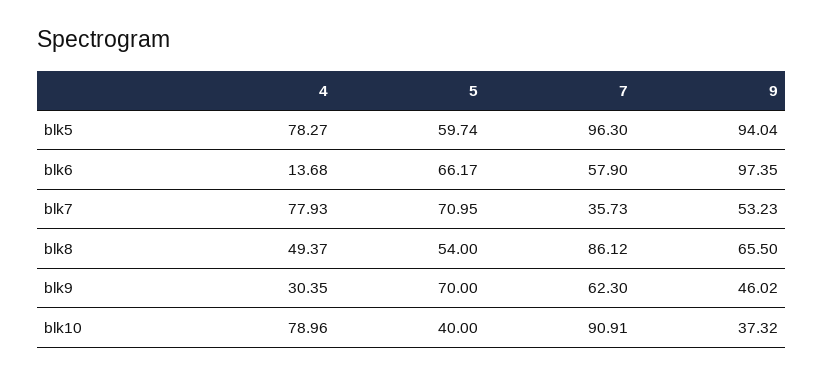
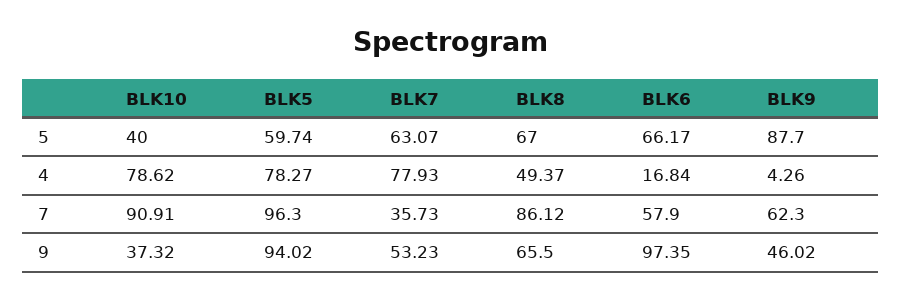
9, blk5: 94.04 -> 94.02
4, blk6: 13.68 -> 16.84
5, blk7: 70.95 -> 63.07
5, blk8: 54 -> 67
4, blk9: 30.35 -> 4.26
5, blk9: 70 -> 87.7
4, blk10: 78.96 -> 78.62

